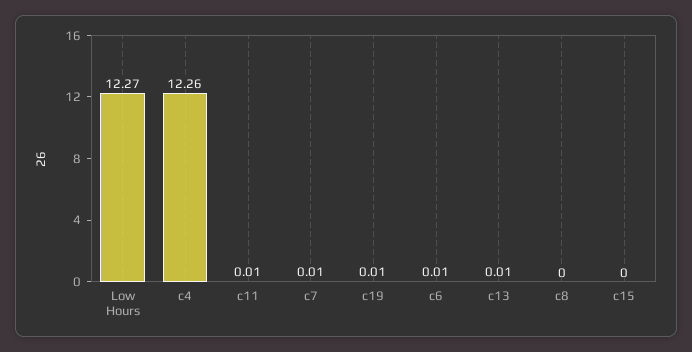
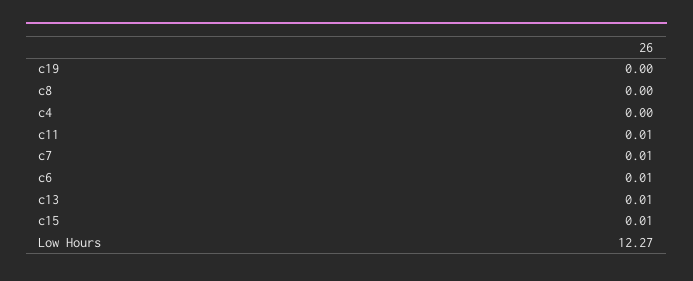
c4: 12.26 -> 0
c19: 0.01 -> 0
c15: 0 -> 0.01

